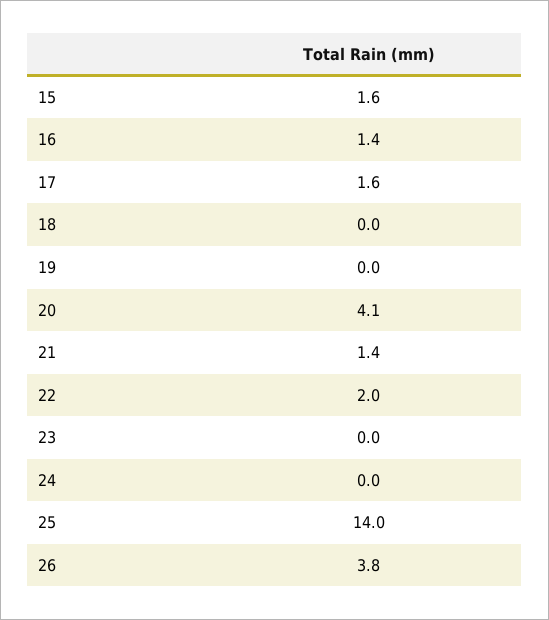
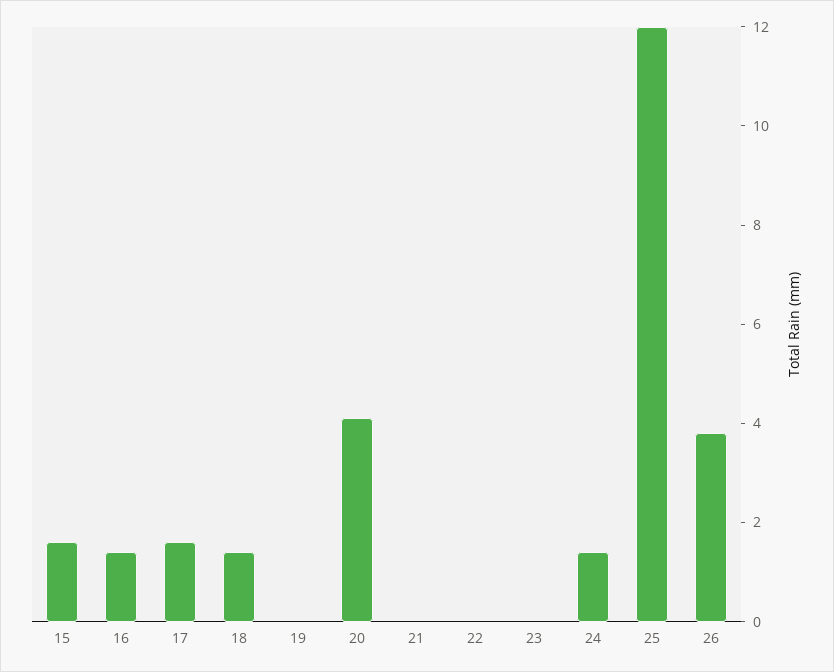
18: 0 -> 1.5
21: 1.4 -> 0
22: 2 -> 0
24: 0 -> 1.5
25: 14 -> 12

